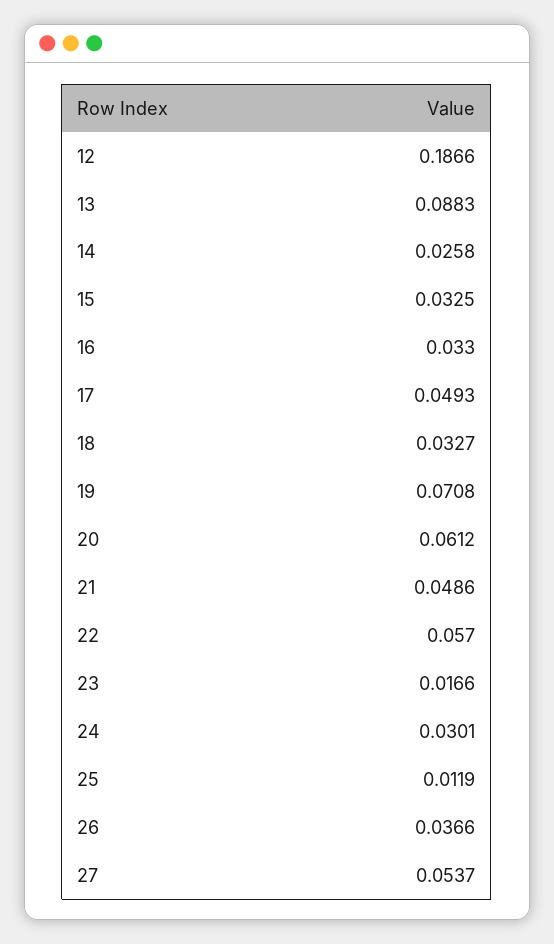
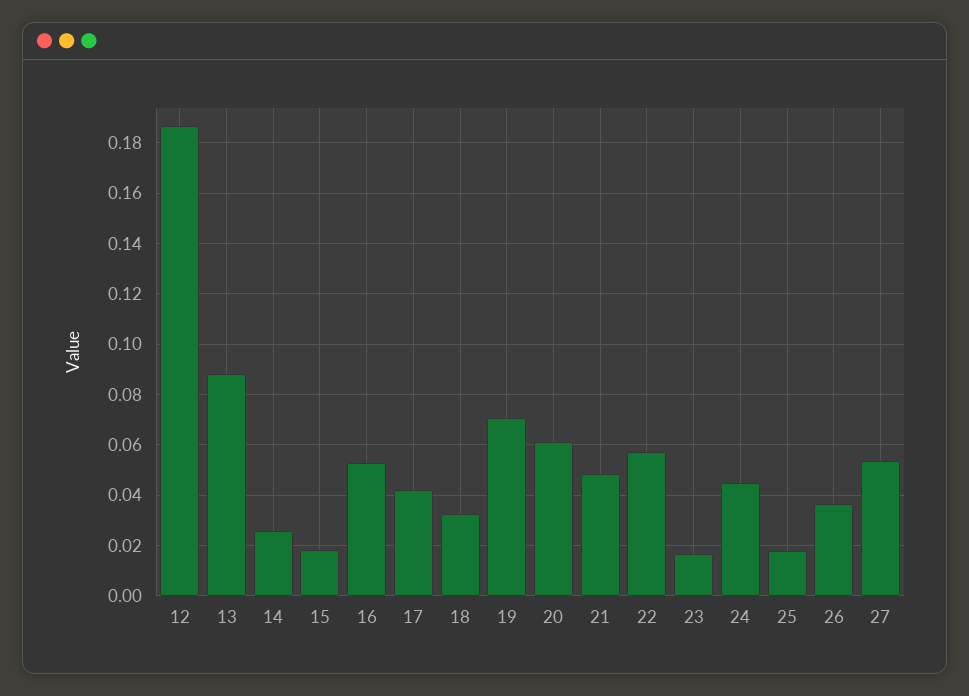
15: 0.0325 -> 0.0175
16: 0.033 -> 0.0525
17: 0.0493 -> 0.0425
24: 0.0301 -> 0.045
25: 0.0119 -> 0.0175

